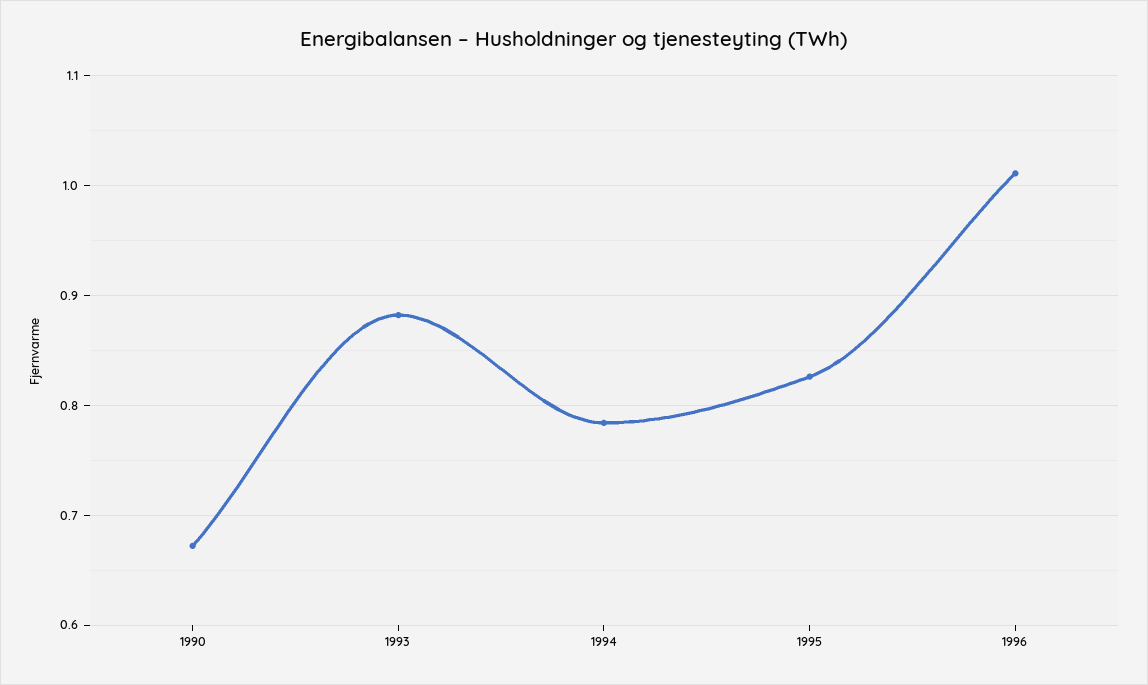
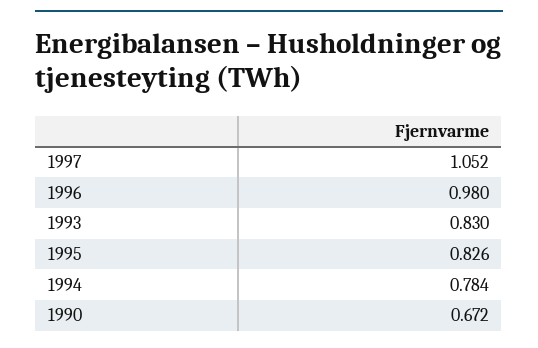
1993: 0.88 -> 0.83
1996: 1.01 -> 0.98
1997: none -> 1.052

